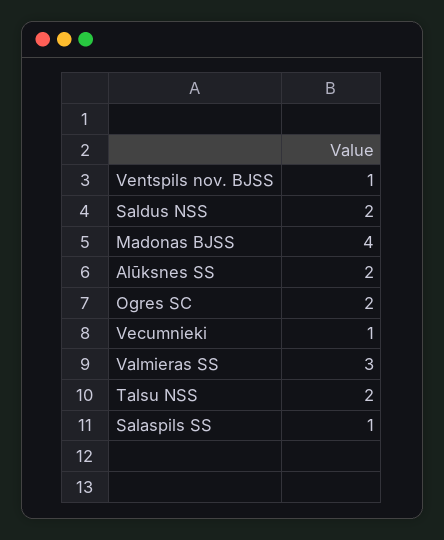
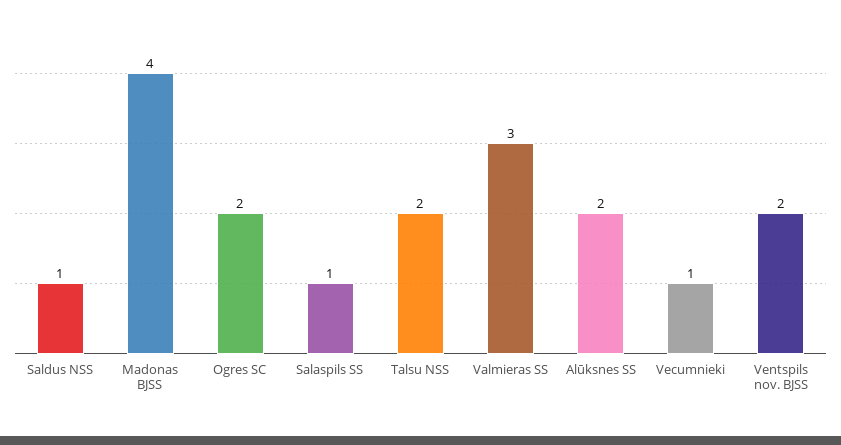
Ventspils nov. BJSS: 1 -> 2
Saldus NSS: 2 -> 1

